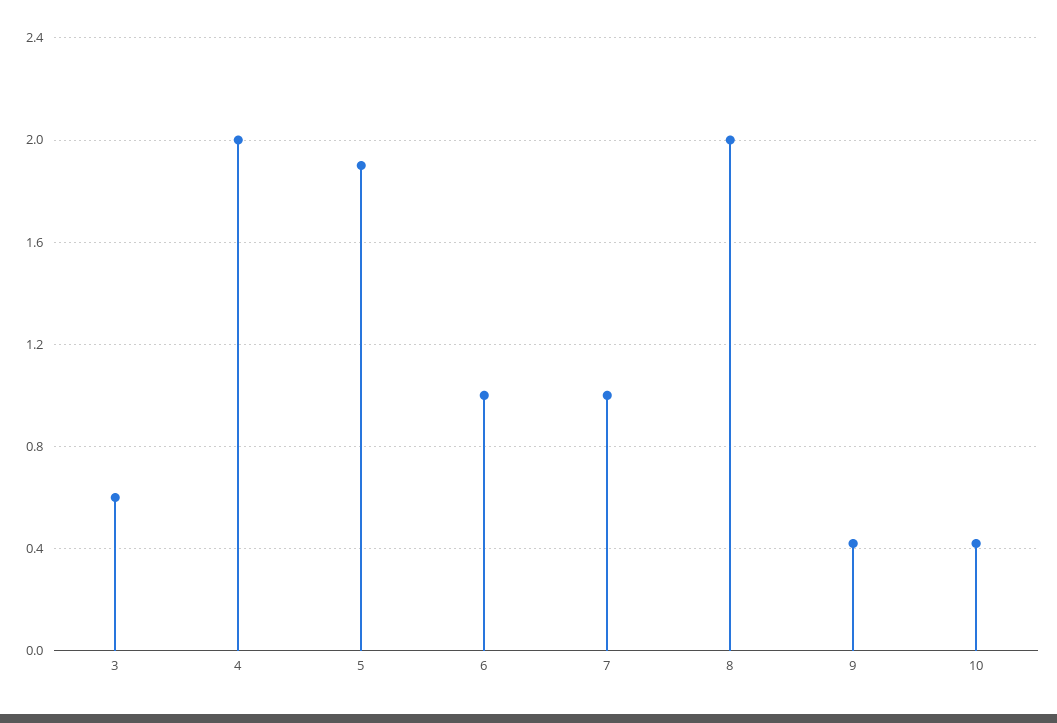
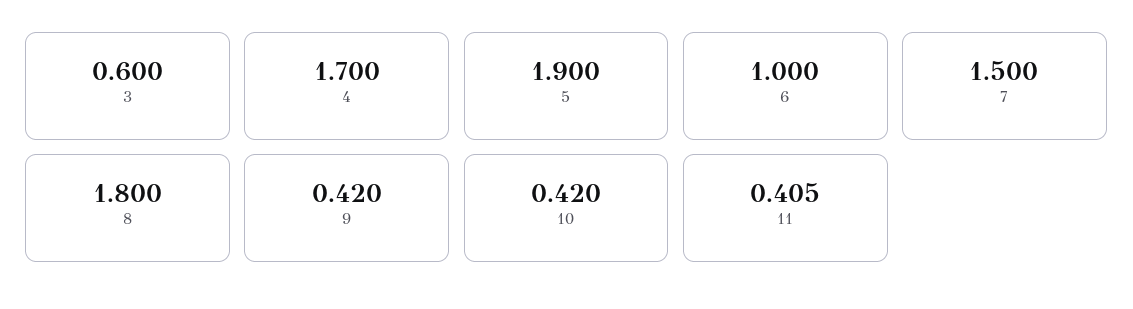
4: 2 -> 1.7
7: 1 -> 1.5
8: 2 -> 1.8
11: none -> 0.405

